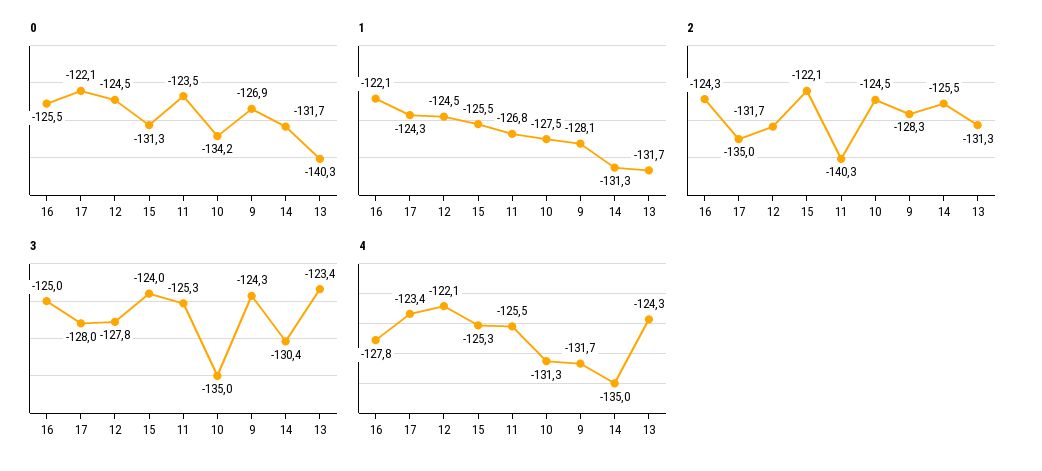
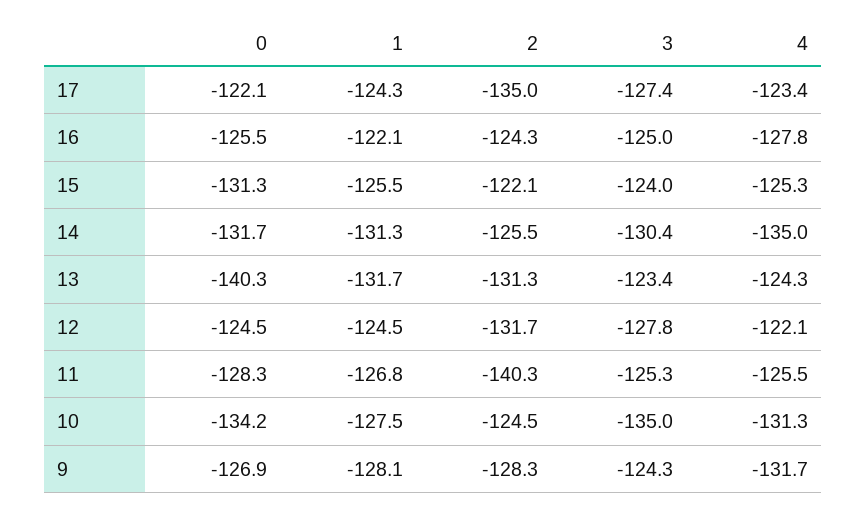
0, 11: -123.5 -> -128.3
3, 17: -128 -> -127.4

